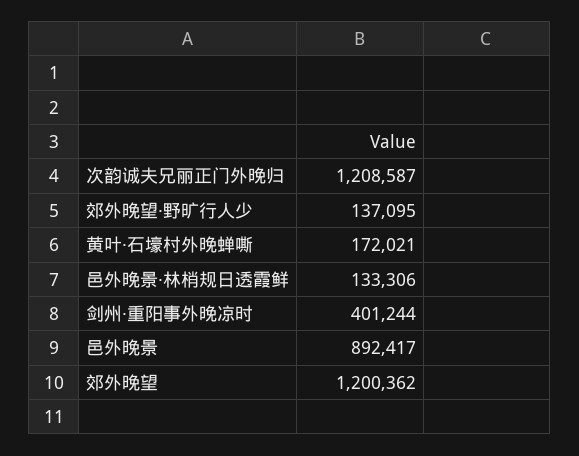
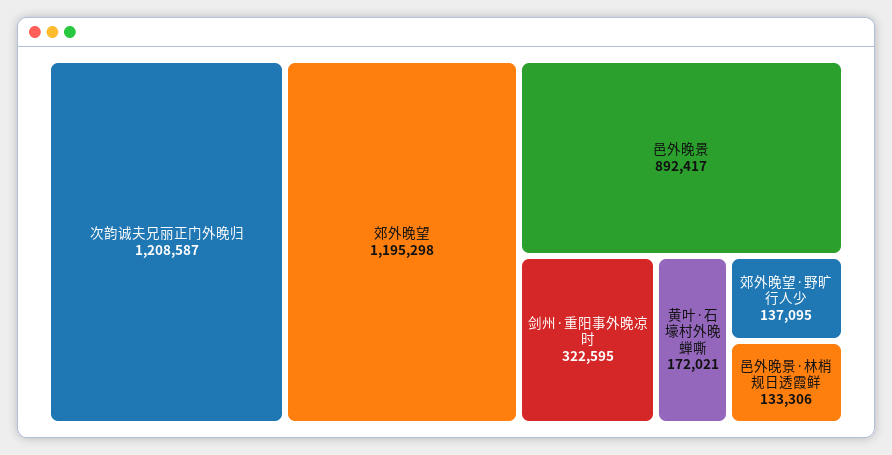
剑州·重阳事外晚凉时: 401244 -> 322595
郊外晚望: 1200362 -> 1195298

